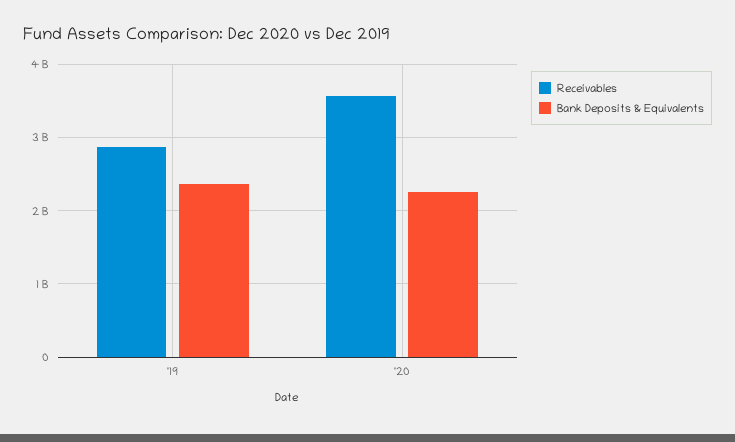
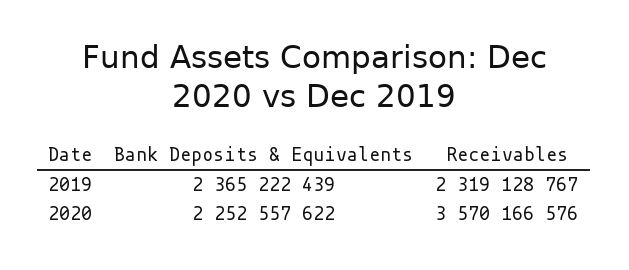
Receivables, '19: 2900000000 -> 2319128767

